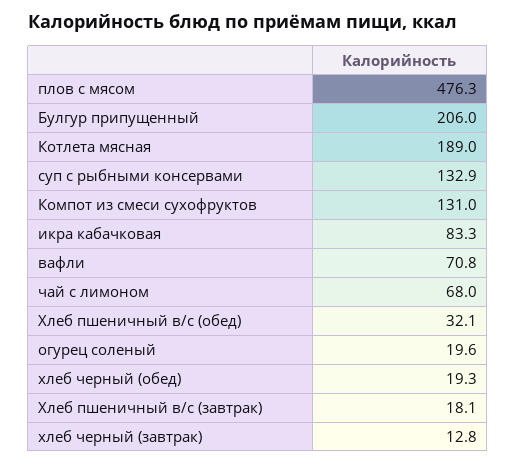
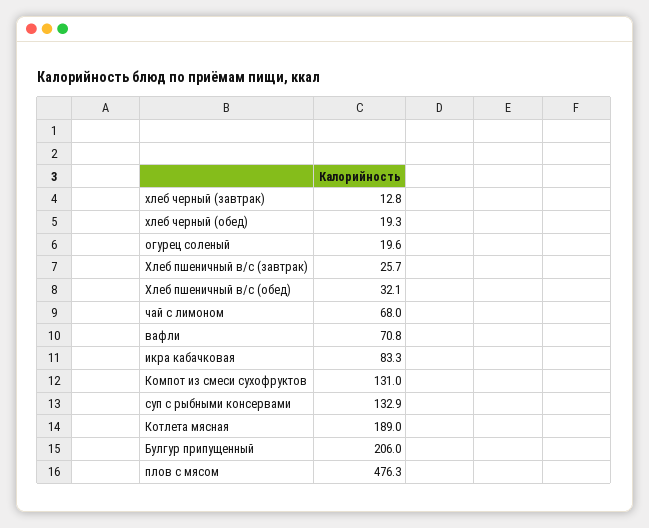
Хлеб пшеничный в/с (завтрак): 18.1 -> 25.7

